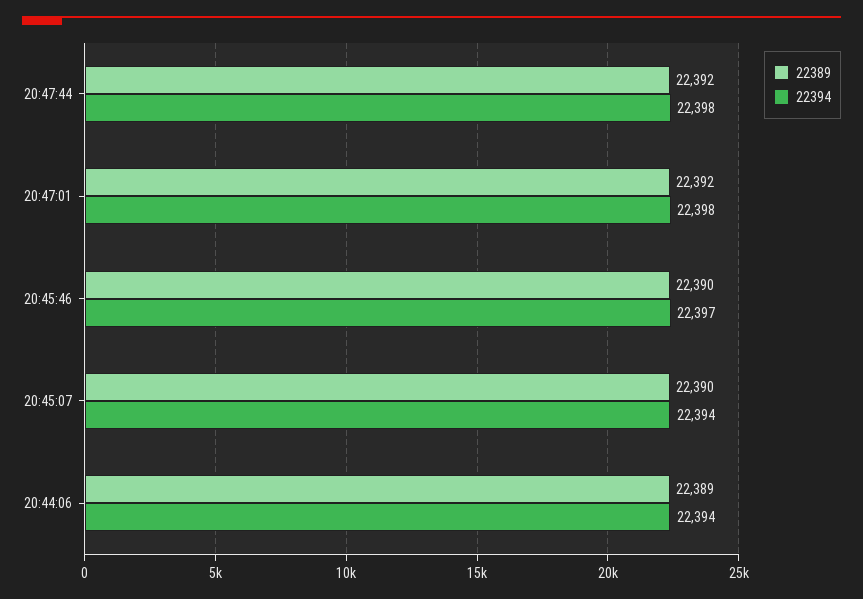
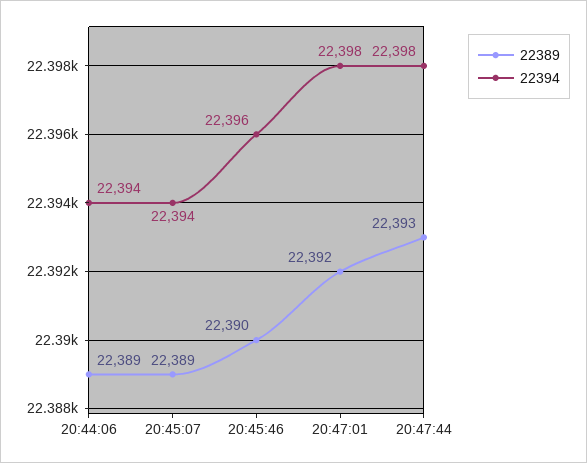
22389, 20:47:44: 22392 -> 22393
22394, 20:45:46: 22397 -> 22396
22389, 20:45:07: 22390 -> 22389

